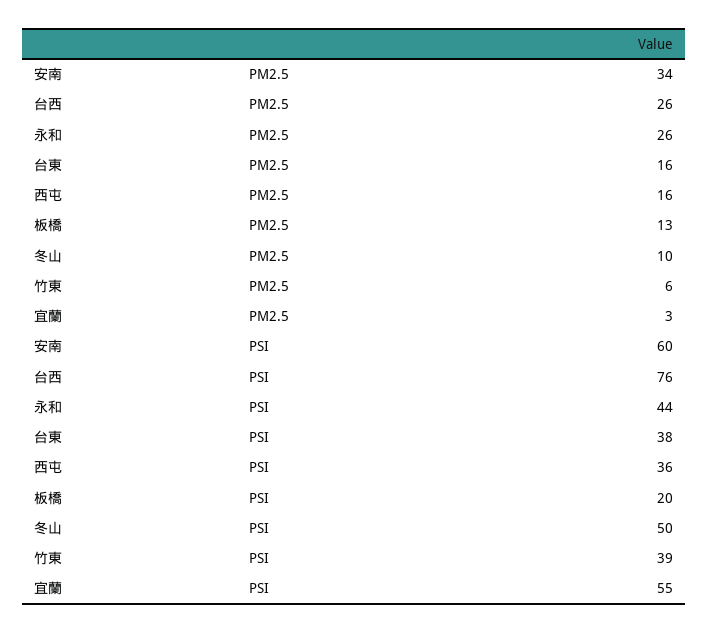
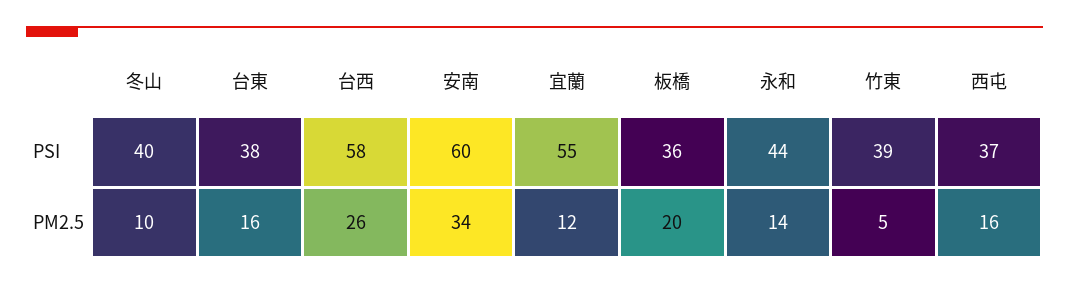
永和, PM2.5: 26 -> 14
板橋, PM2.5: 13 -> 20
竹東, PM2.5: 6 -> 5
宜蘭, PM2.5: 3 -> 12
台西, PSI: 76 -> 58
西屯, PSI: 36 -> 37
板橋, PSI: 20 -> 36
冬山, PSI: 50 -> 40

